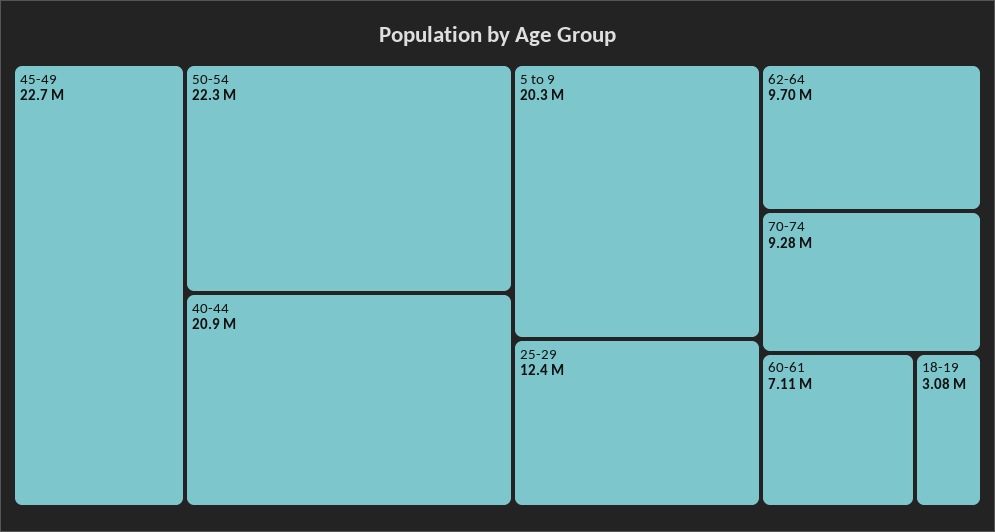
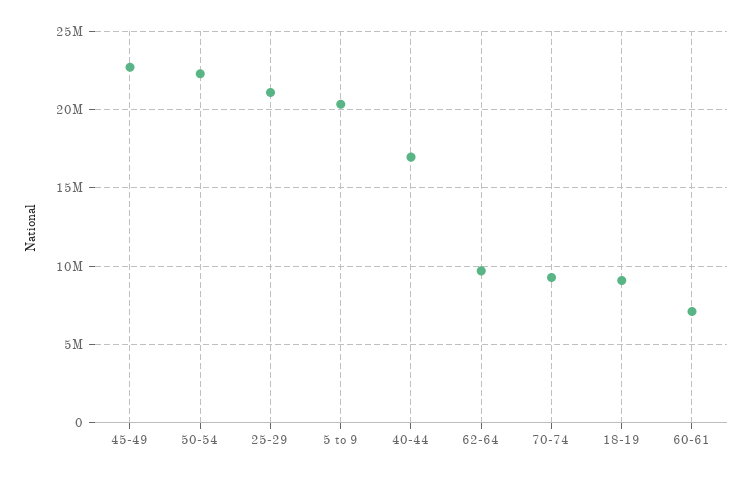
40-44: 20900000 -> 17000000
25-29: 12400000 -> 21000000
18-19: 3080000 -> 9000000

